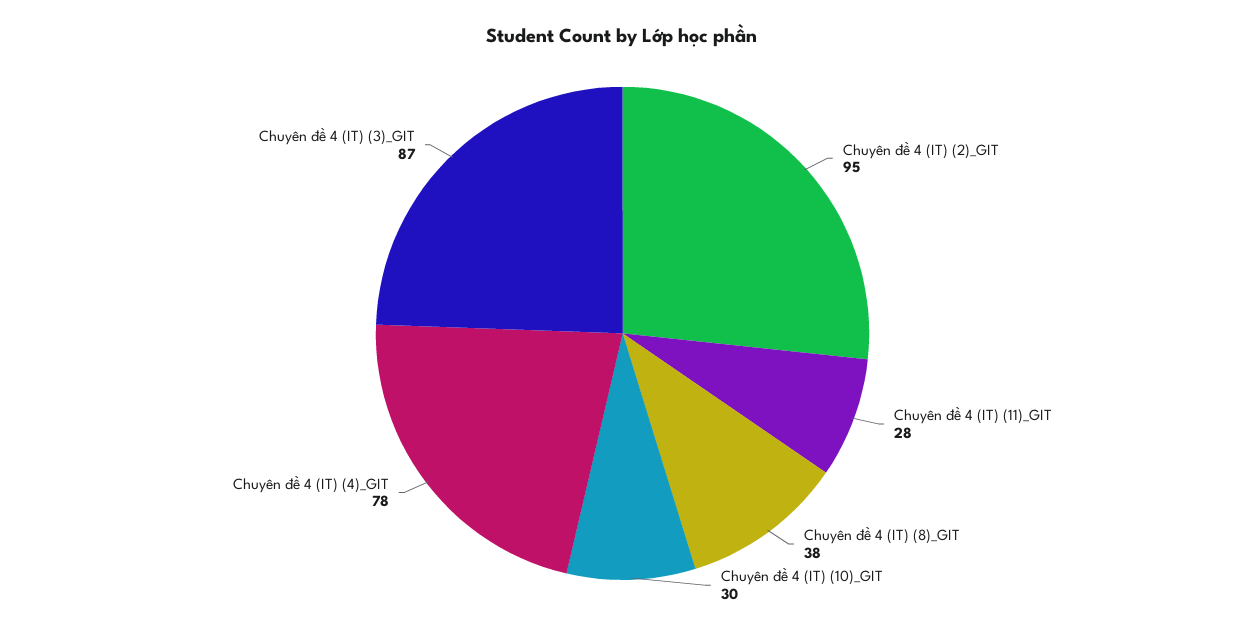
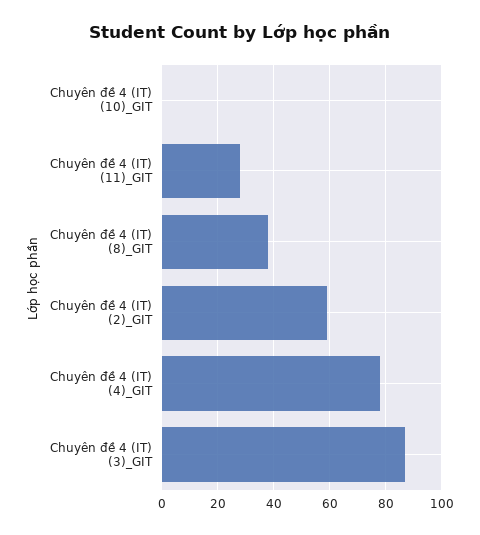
Chuyên đề 4 (IT) (2)_GIT: 95 -> 60
Chuyên đề 4 (IT) (10)_GIT: 30 -> 0

